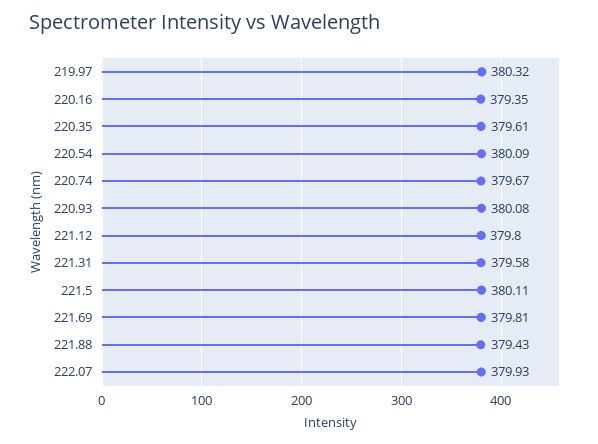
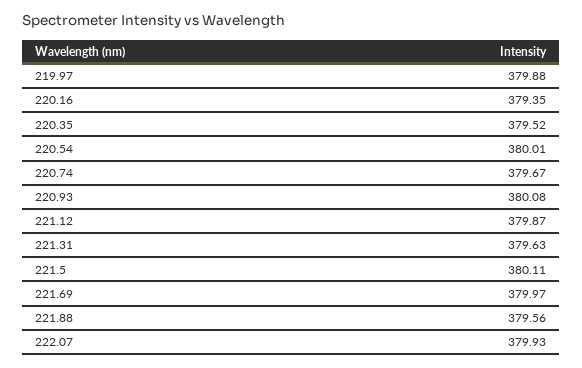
219.97: 380.32 -> 379.88
220.35: 379.61 -> 379.52
220.54: 380.09 -> 380.01
221.12: 379.8 -> 379.87
221.31: 379.58 -> 379.63
221.69: 379.81 -> 379.97
221.88: 379.43 -> 379.56

